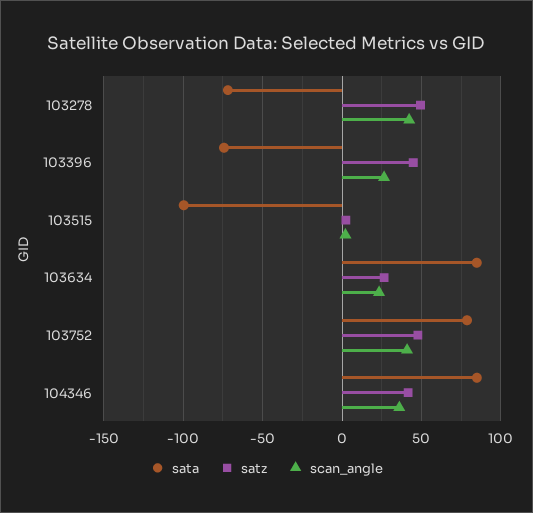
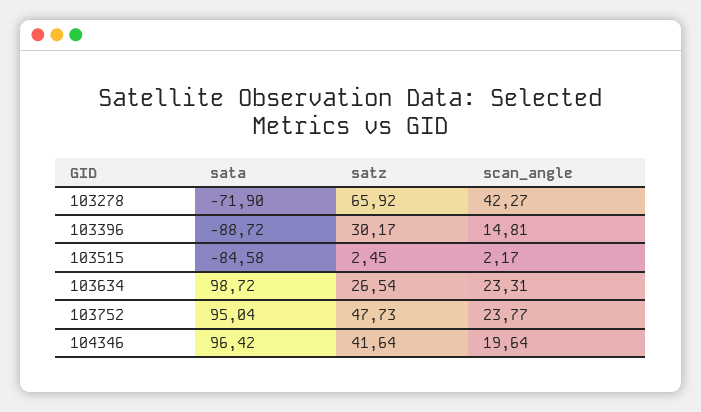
satz, 103278: 50 -> 65.92
sata, 103396: -75 -> -88.72
satz, 103396: 45 -> 30.17
scan_angle, 103396: 25 -> 14.81
sata, 103515: -100 -> -84.58
sata, 103634: 85 -> 98.72
sata, 103752: 80 -> 95.04
scan_angle, 103752: 40 -> 23.77
sata, 104346: 85 -> 96.42
scan_angle, 104346: 35 -> 19.64

